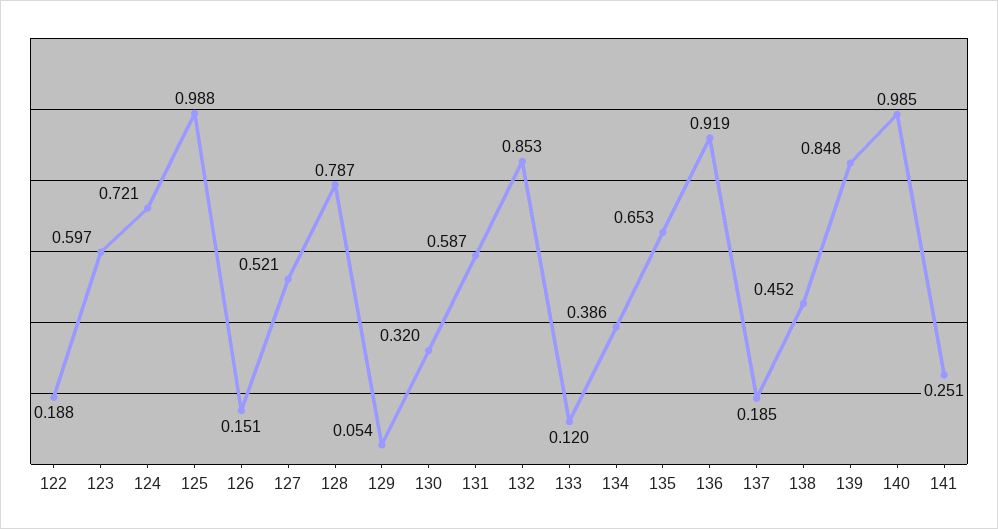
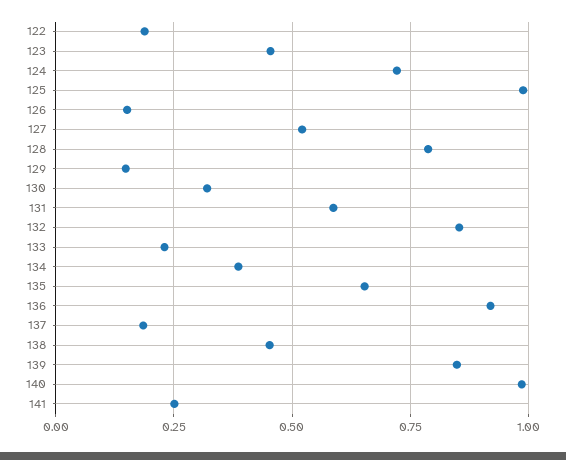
123: 0.597 -> 0.45
129: 0.054 -> 0.15
133: 0.12 -> 0.225

